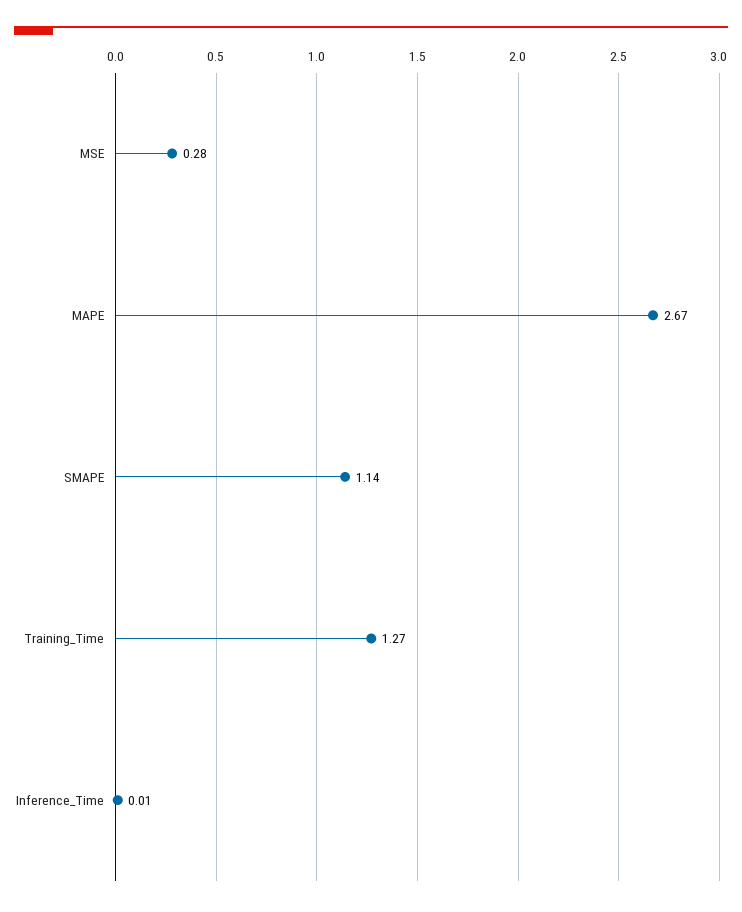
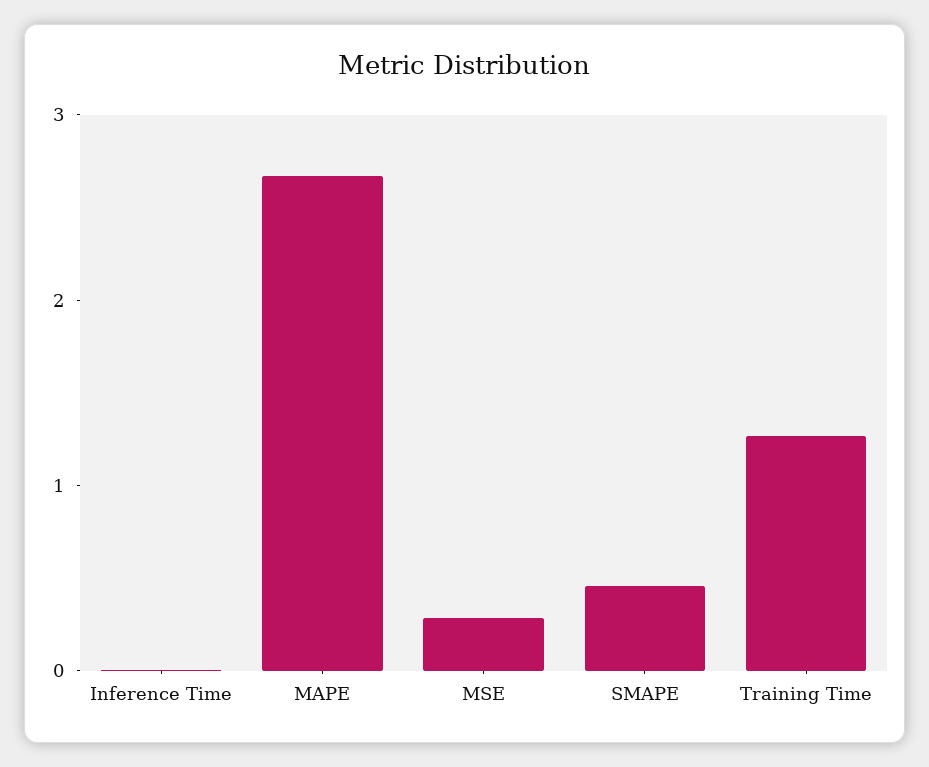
SMAPE: 1.14 -> 0.4

